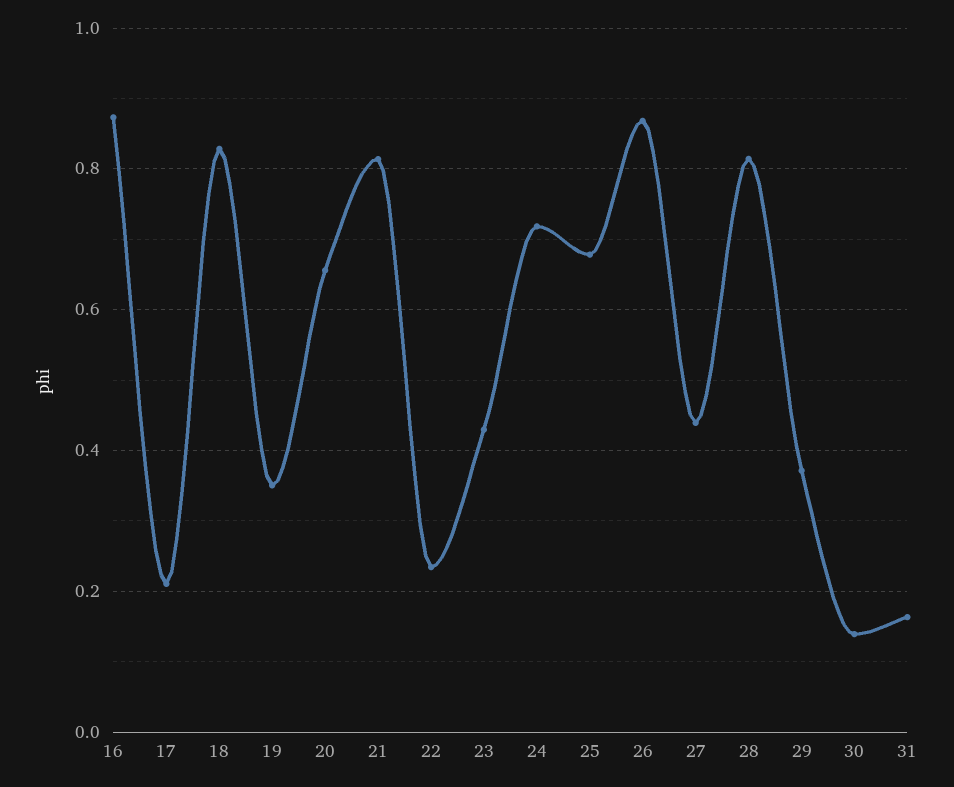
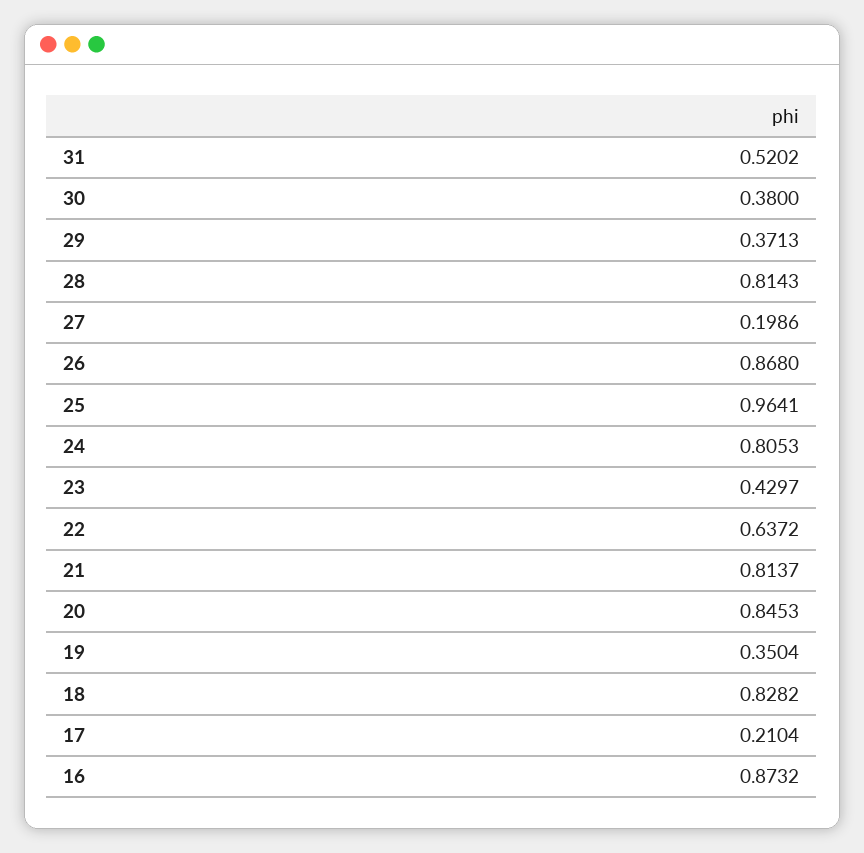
20: 0.66 -> 0.8453
22: 0.24 -> 0.6372
24: 0.72 -> 0.8053
25: 0.68 -> 0.9641
27: 0.44 -> 0.1986
30: 0.14 -> 0.38
31: 0.16 -> 0.5202

